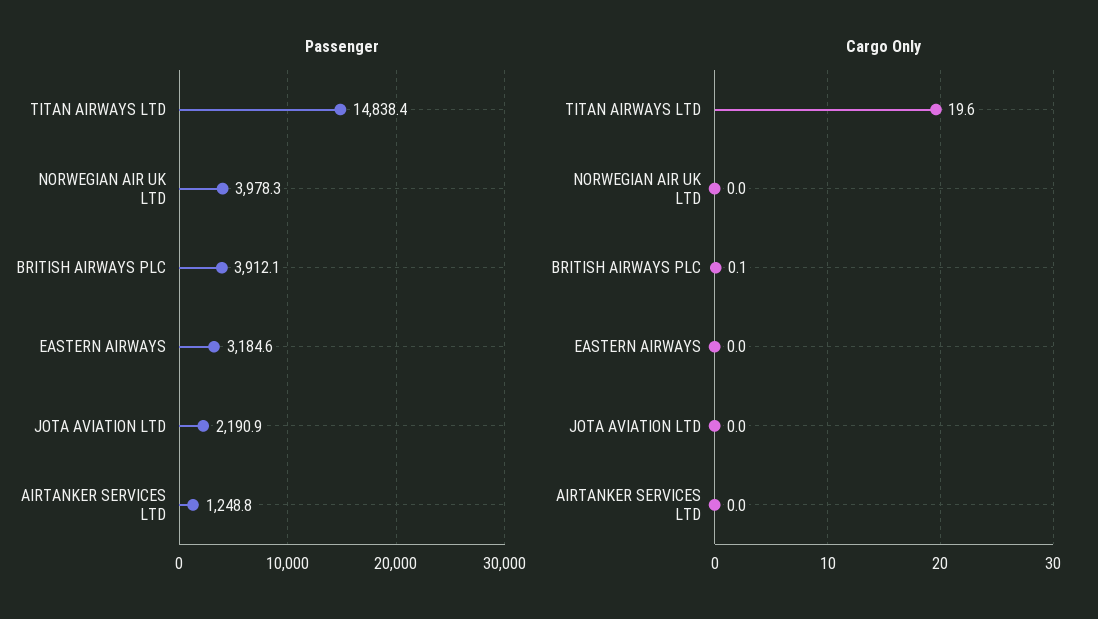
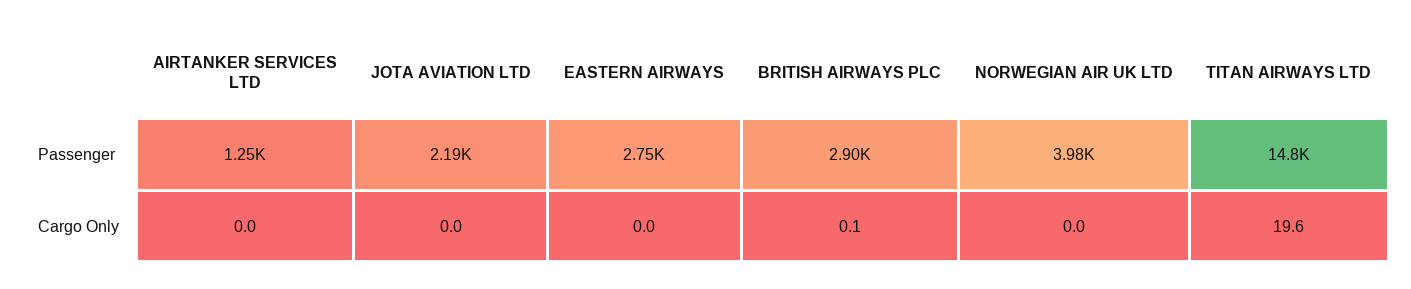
Passenger, BRITISH AIRWAYS PLC: 3912.1 -> 2900
Passenger, EASTERN AIRWAYS: 3184.6 -> 2750

